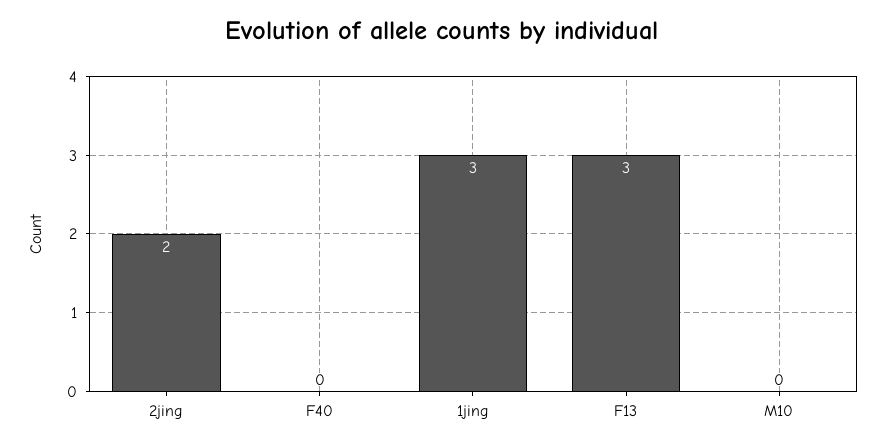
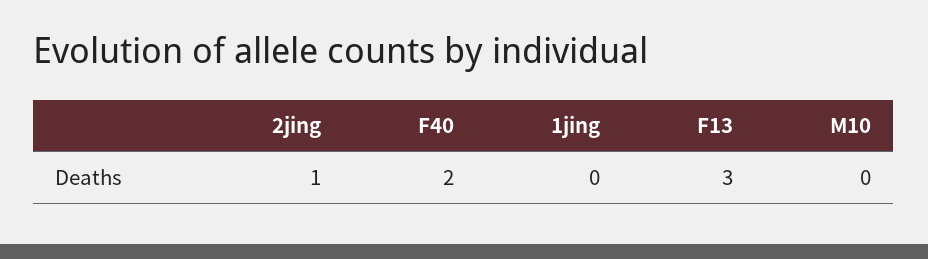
2jing: 2 -> 1
F40: 0 -> 2
1jing: 3 -> 0

